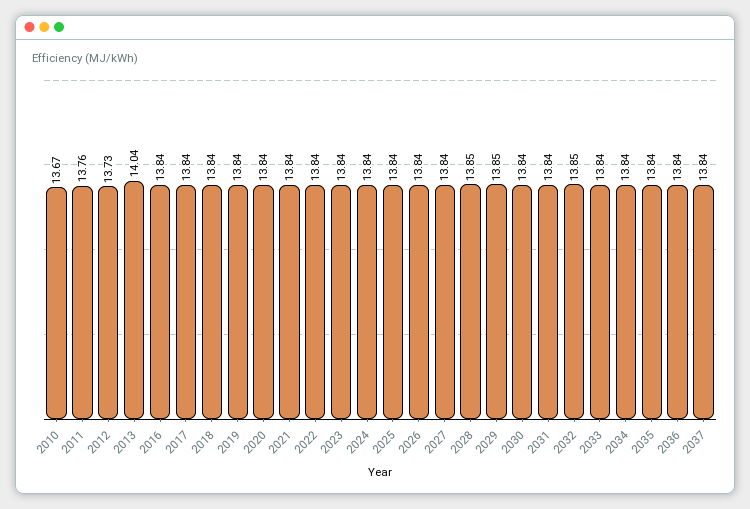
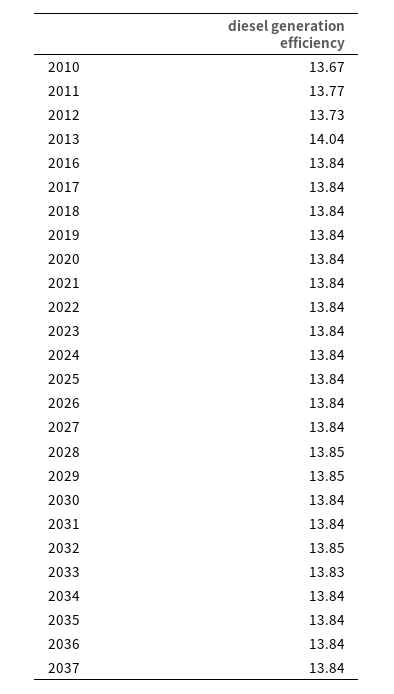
2011: 13.76 -> 13.77
2033: 13.84 -> 13.83

